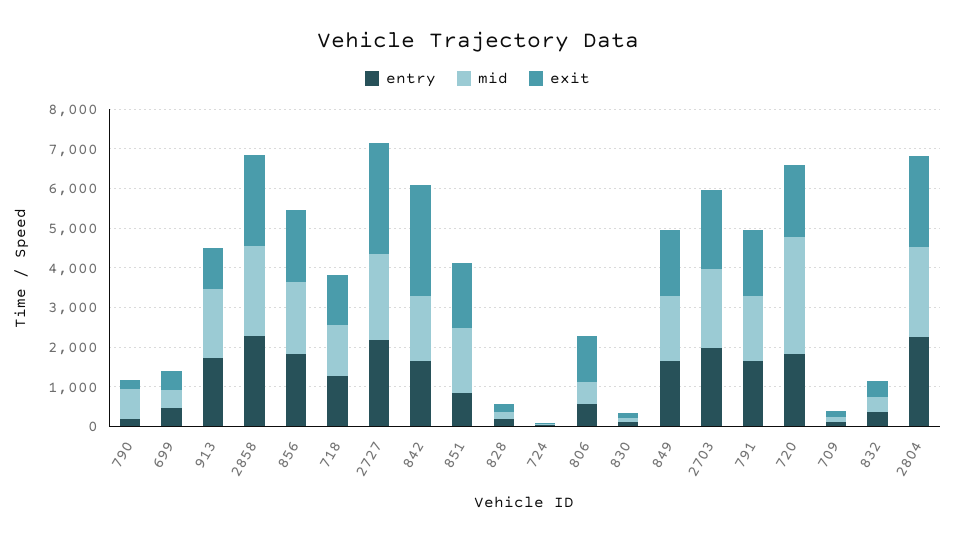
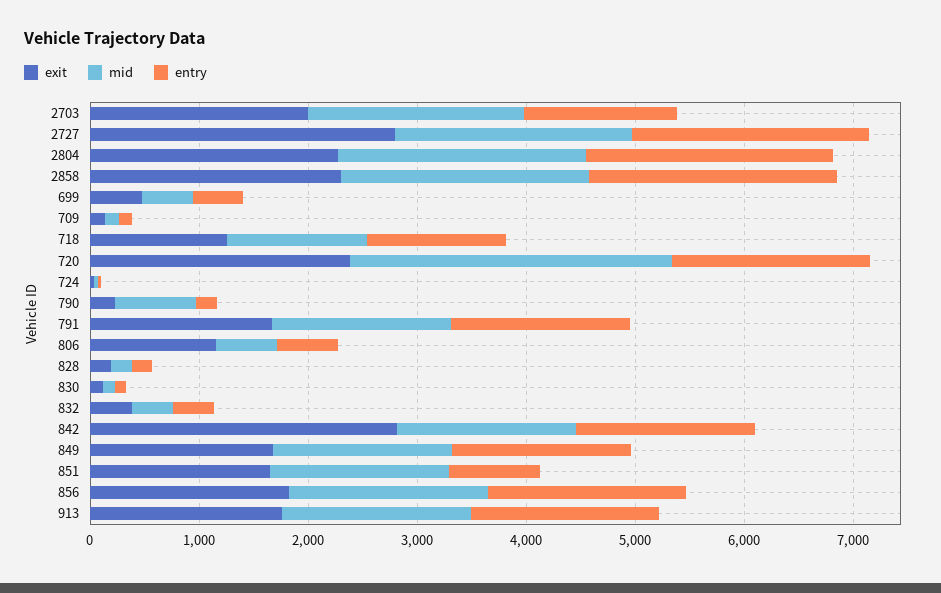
exit, 913: 1000 -> 1800
entry, 2703: 2000 -> 1400
exit, 720: 1750 -> 2400

